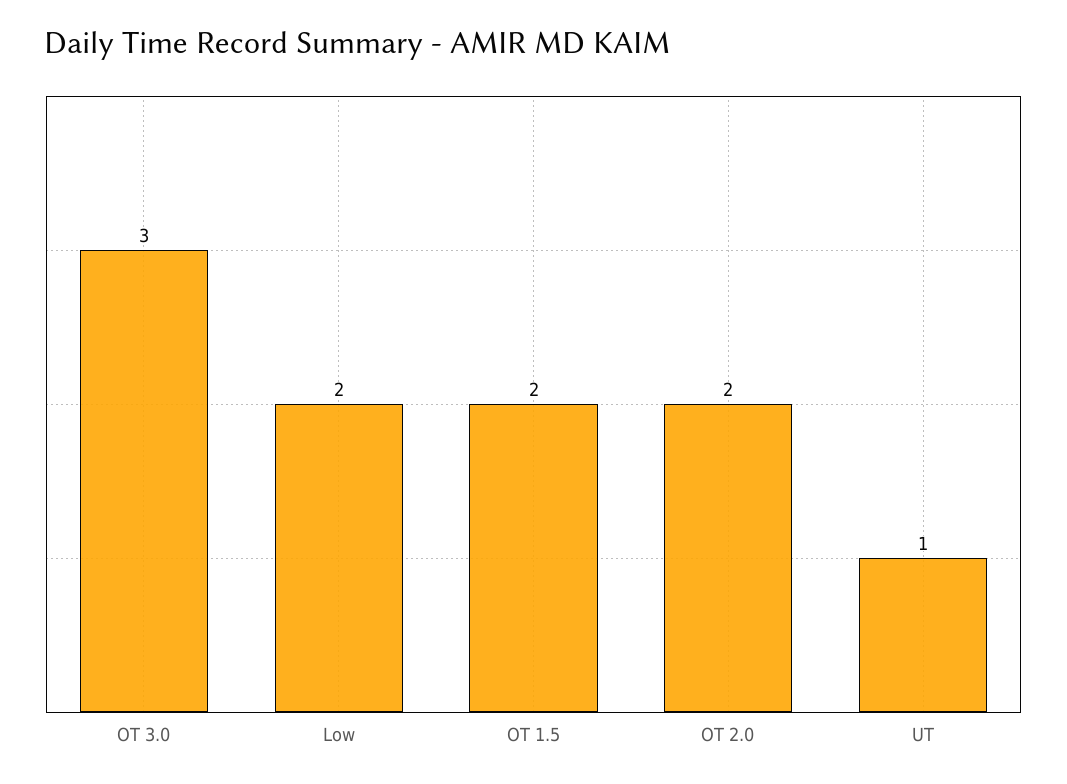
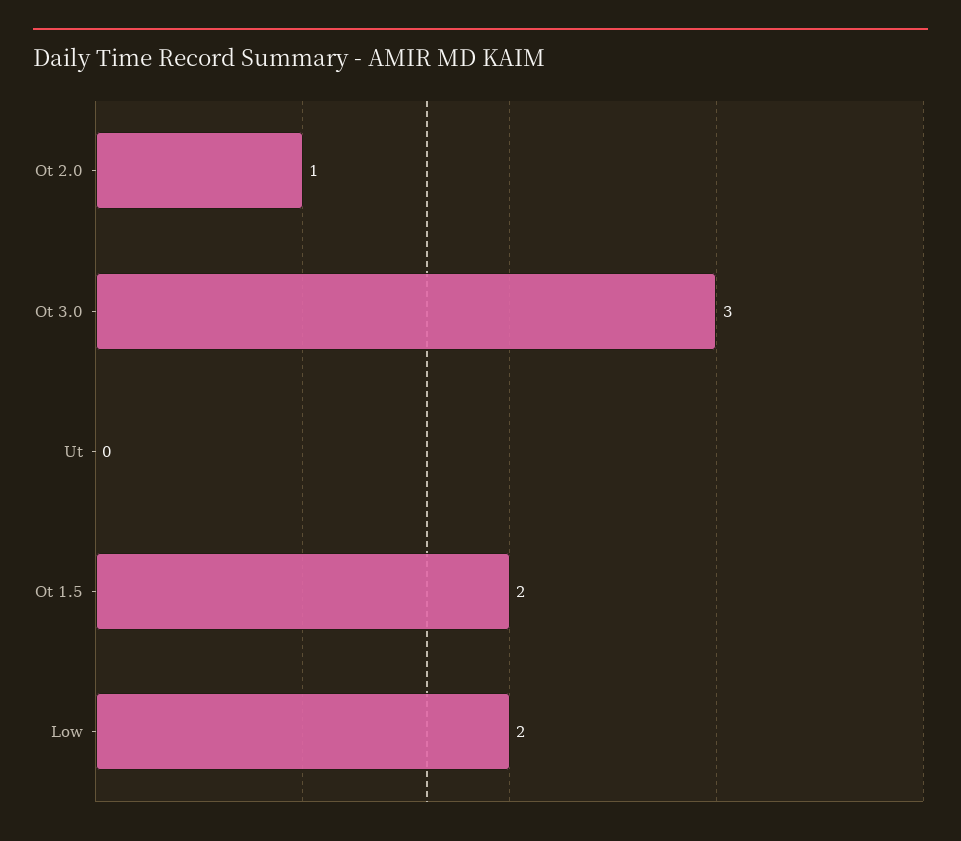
OT 2.0: 2 -> 1
UT: 1 -> 0

